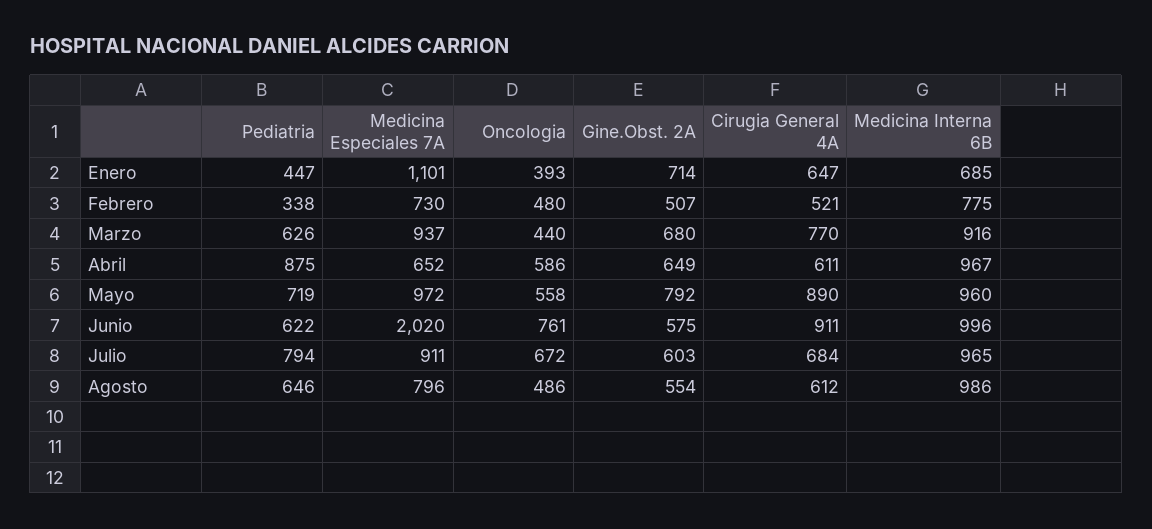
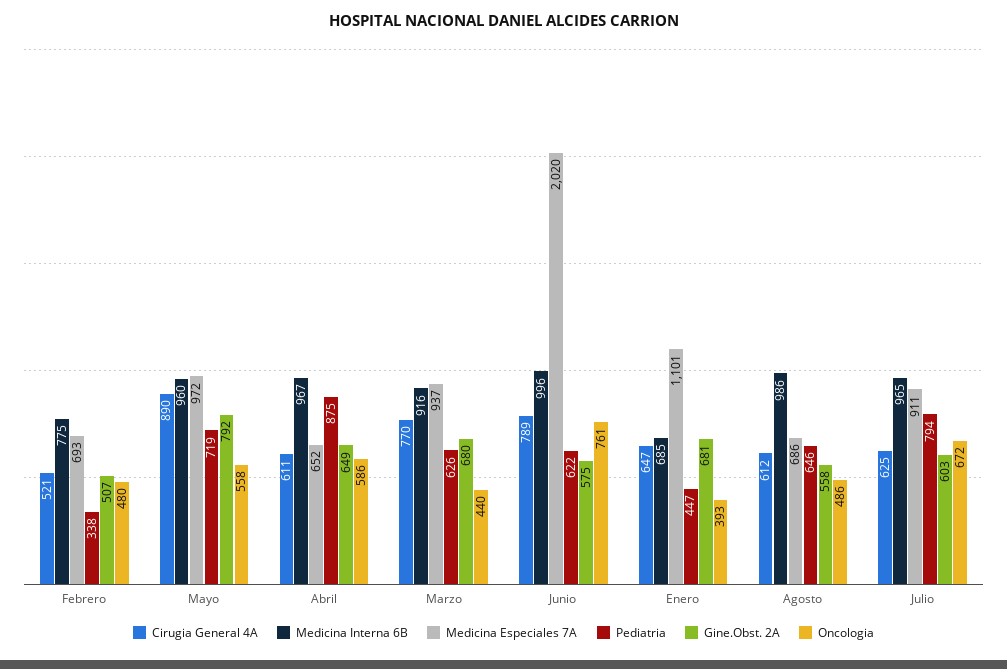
Gine.Obst. 2A, Enero: 714 -> 681
Medicina Especiales 7A, Febrero: 730 -> 693
Cirugia General 4A, Junio: 911 -> 789
Cirugia General 4A, Julio: 684 -> 625
Medicina Especiales 7A, Agosto: 796 -> 686
Gine.Obst. 2A, Agosto: 554 -> 558

